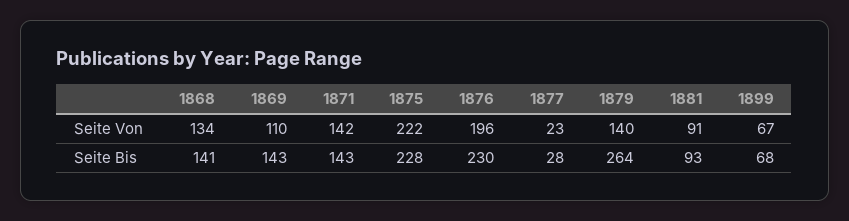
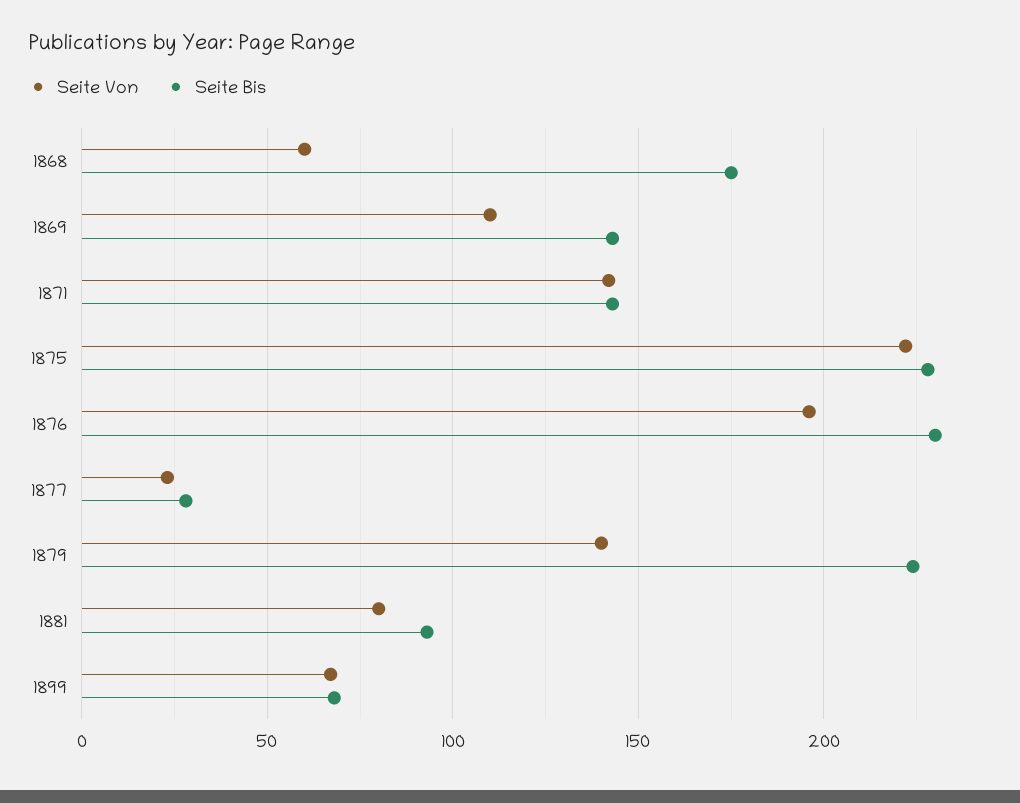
Seite Von, 1868: 134 -> 60
Seite Von, 1881: 91 -> 80
Seite Bis, 1868: 141 -> 175
Seite Bis, 1879: 264 -> 225

